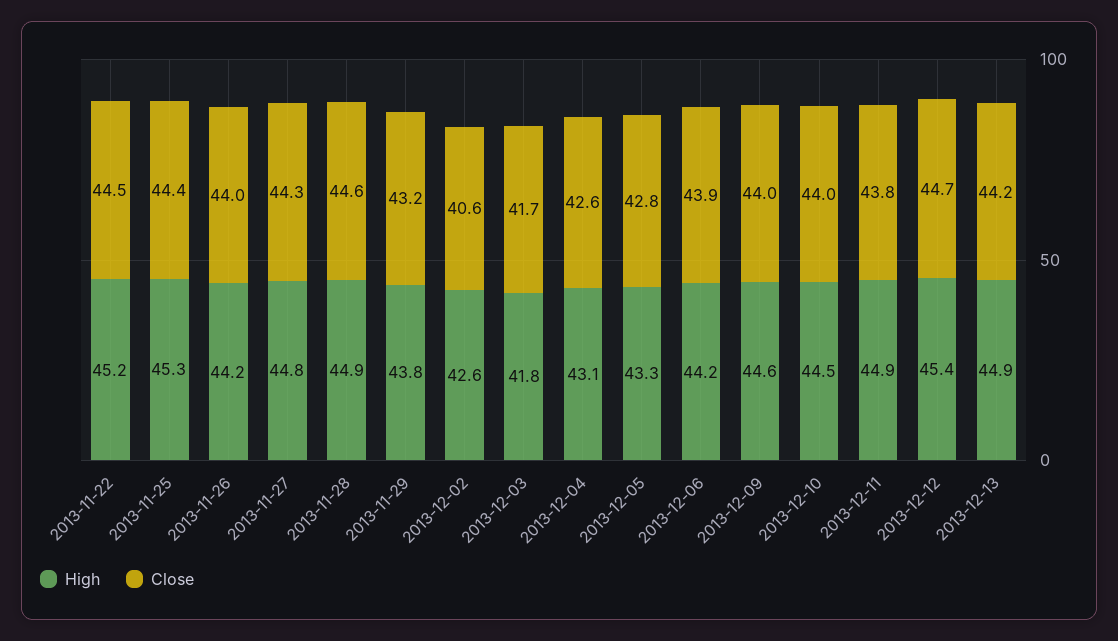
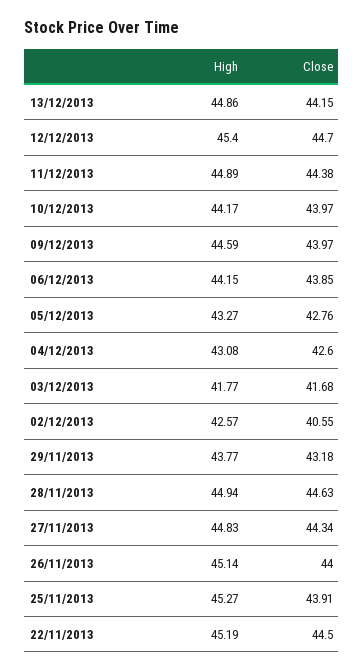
Close, 2013-11-25: 44.4 -> 43.91
High, 2013-11-26: 44.2 -> 45.14
High, 2013-12-10: 44.5 -> 44.17
Close, 2013-12-11: 43.8 -> 44.38

